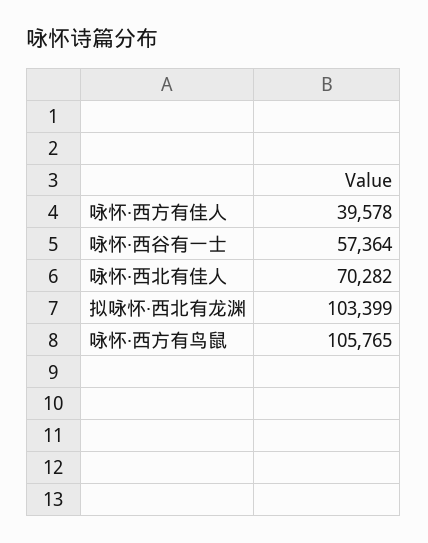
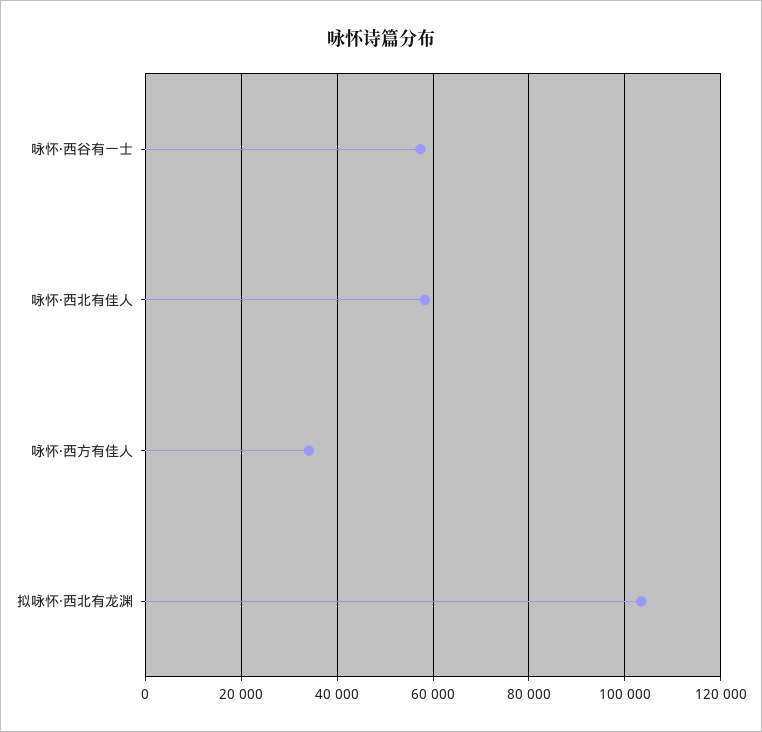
咏怀·西方有佳人: 39578 -> 34000
咏怀·西北有佳人: 70282 -> 58000
咏怀·西方有鸟鼠: 105765 -> none

